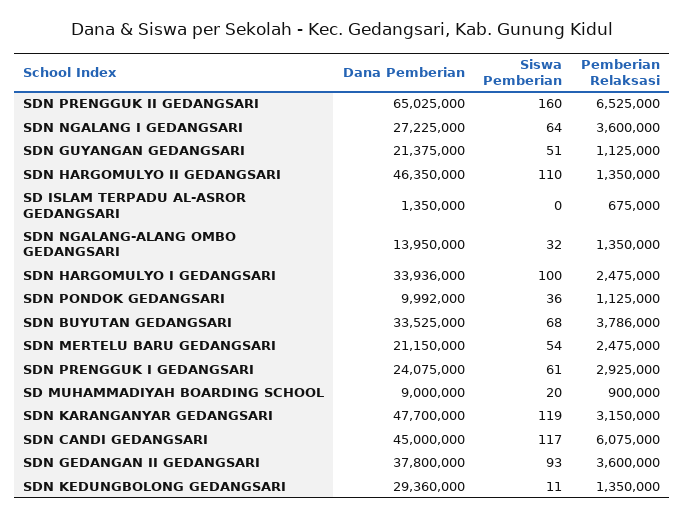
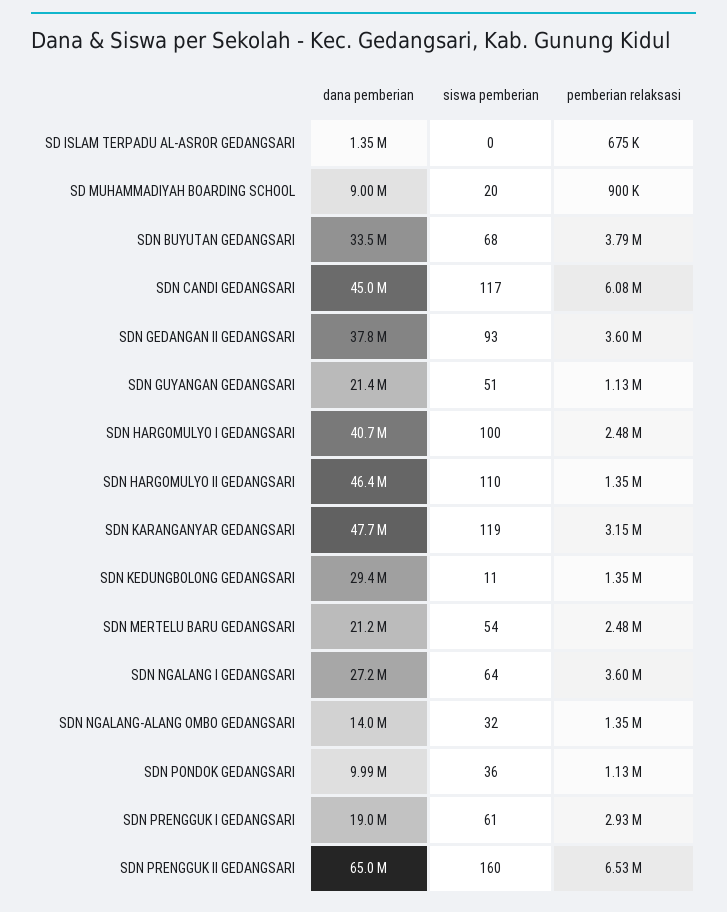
Dana Pemberian, SDN HARGOMULYO I GEDANGSARI: 33936000 -> 40700000
Dana Pemberian, SDN PRENGGUK I GEDANGSARI: 24075000 -> 19000000

